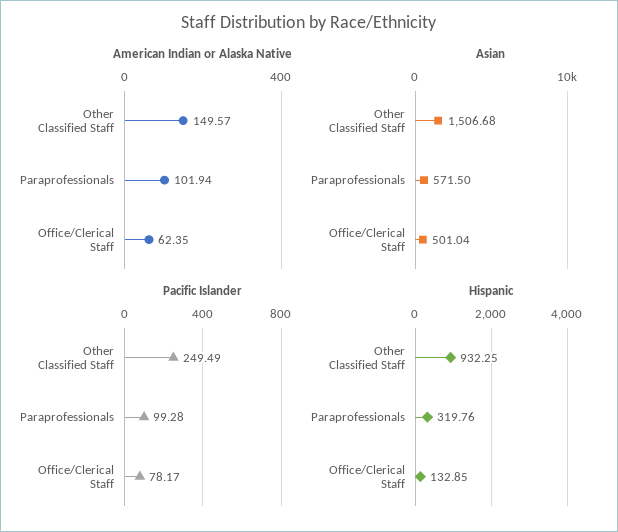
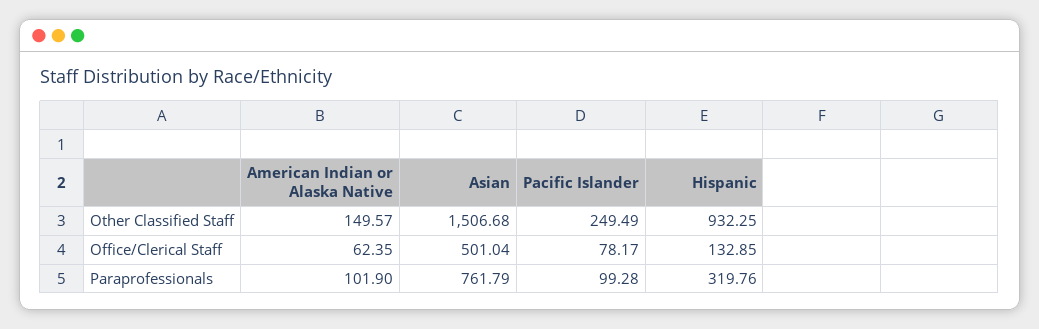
American Indian or Alaska Native, Paraprofessionals: 101.94 -> 101.9
Asian, Paraprofessionals: 571.5 -> 761.79

